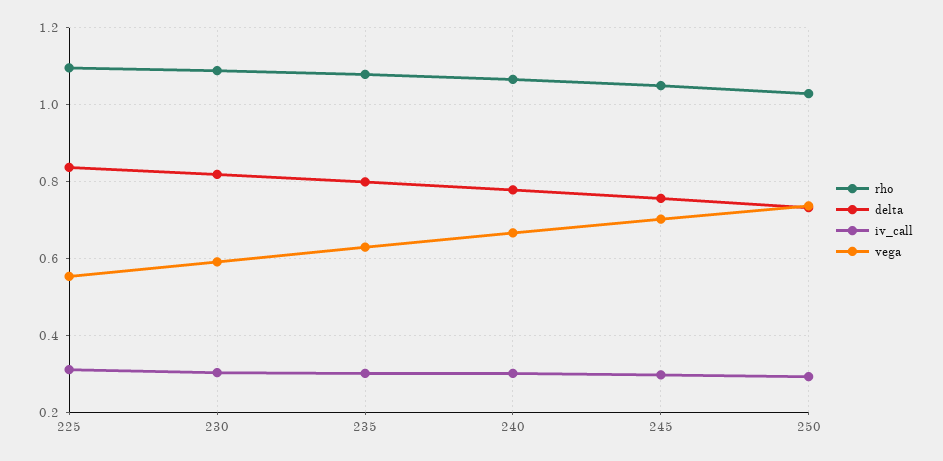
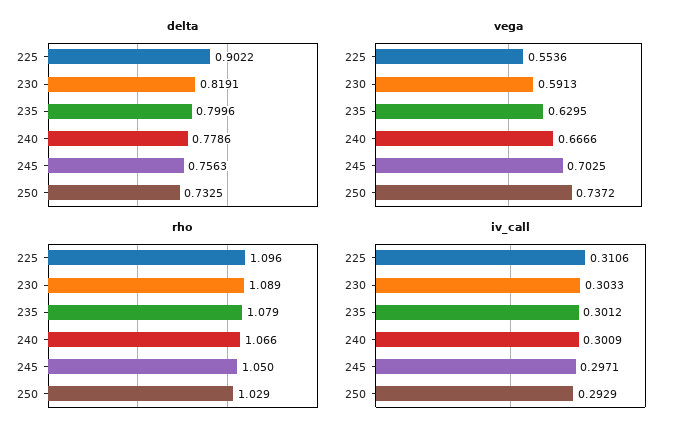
delta, 225: 0.84 -> 0.9022

